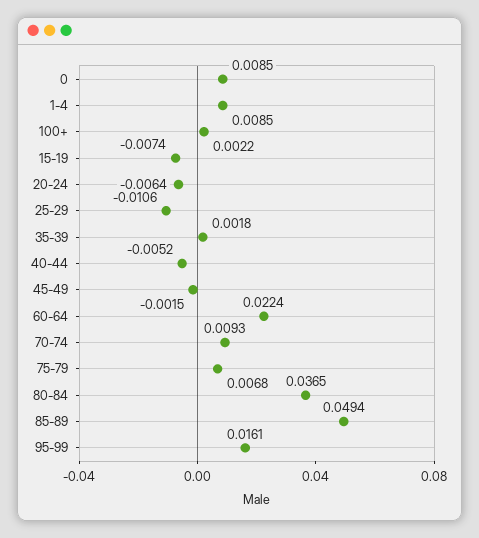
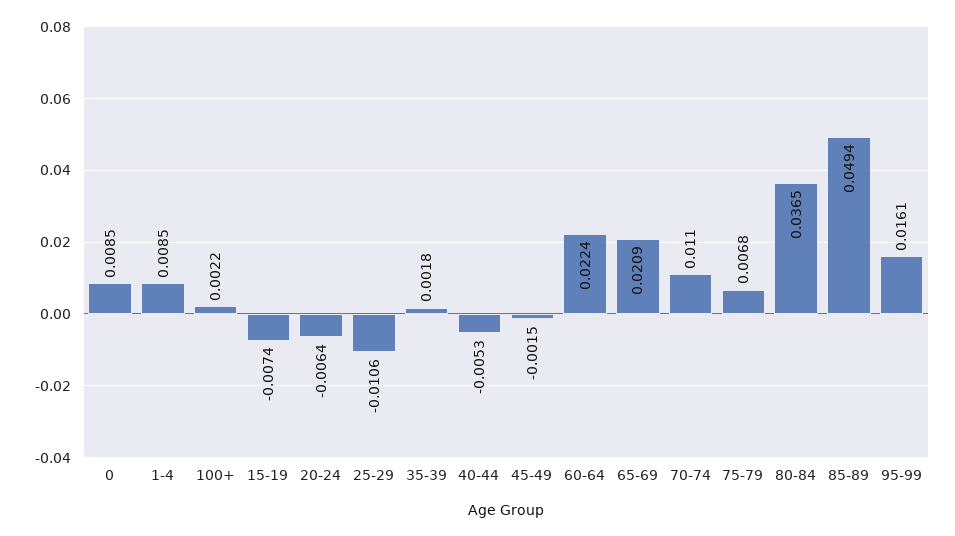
40-44: -0.0052 -> -0.0053
70-74: 0.0093 -> 0.011
65-69: none -> 0.0209

